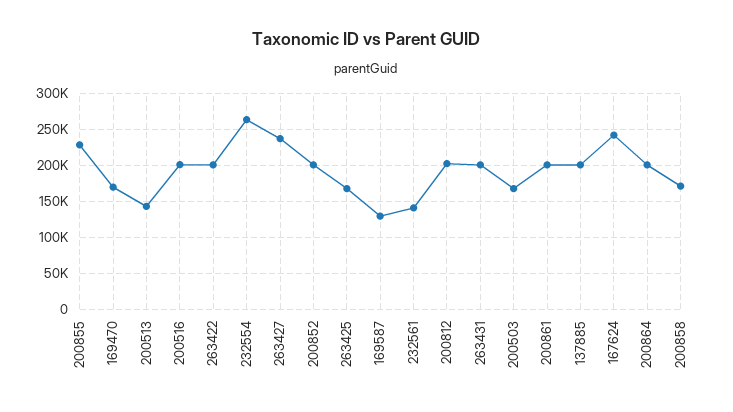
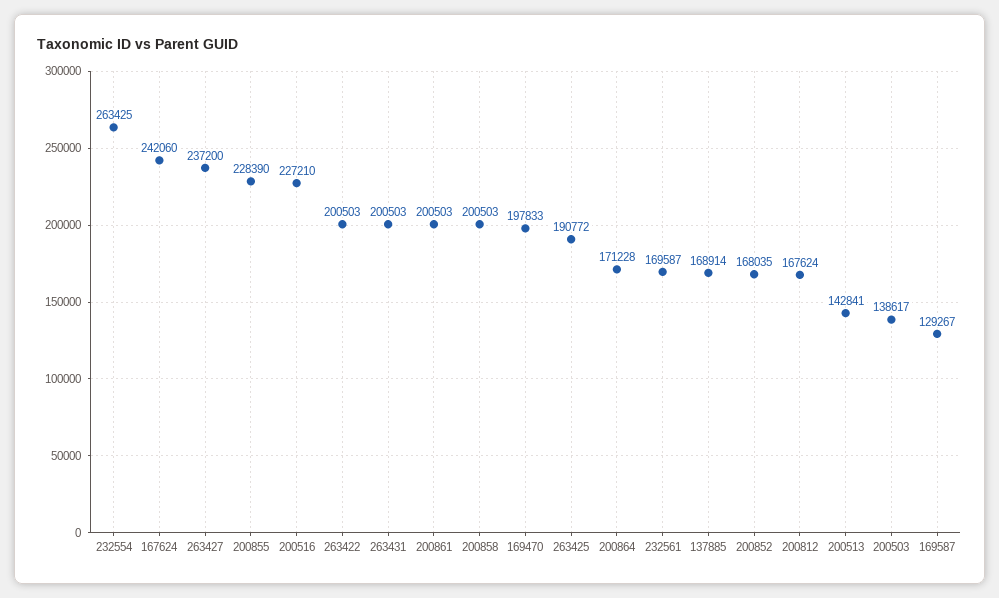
169470: 170000 -> 197833
200516: 200000 -> 227210
200852: 200000 -> 168035
263425: 170000 -> 190772
232561: 140000 -> 169587
200812: 200000 -> 167624
200503: 170000 -> 138617
137885: 200000 -> 168914
200864: 200000 -> 171228
200858: 170000 -> 200503

